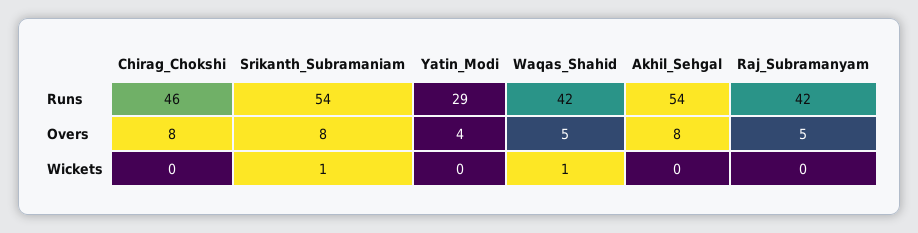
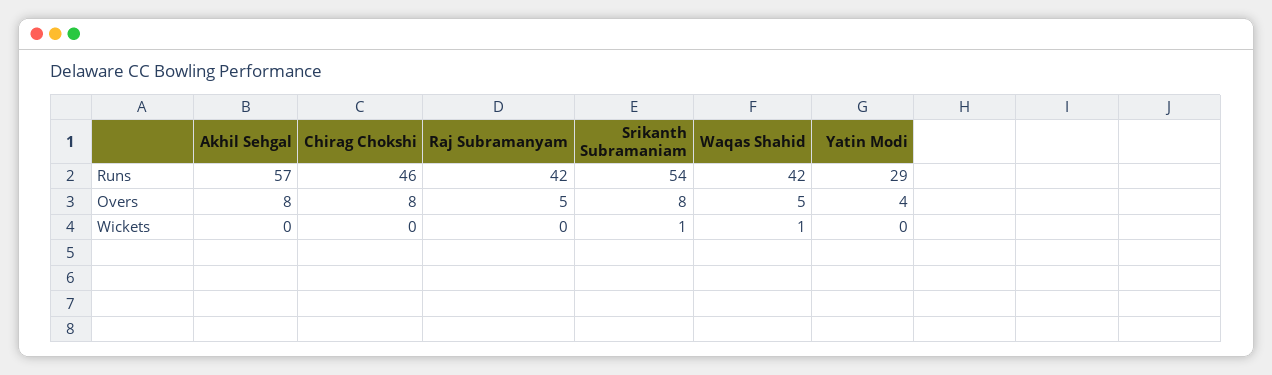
Akhil_Sehgal, Runs: 54 -> 57

